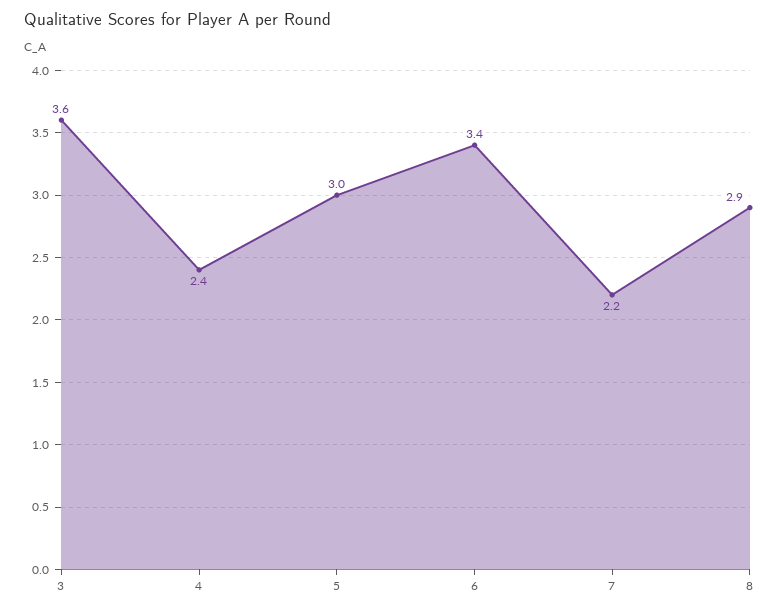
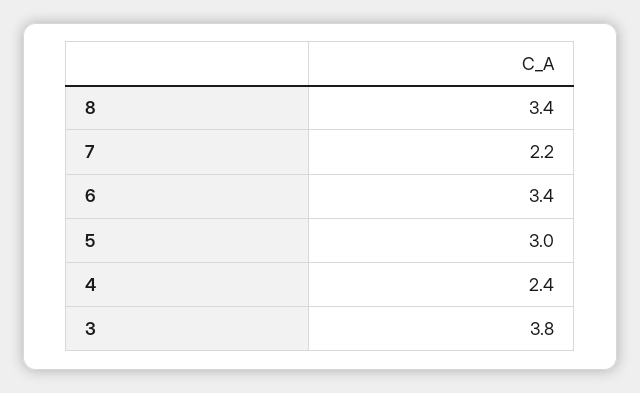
3: 3.6 -> 3.8
8: 2.9 -> 3.4

